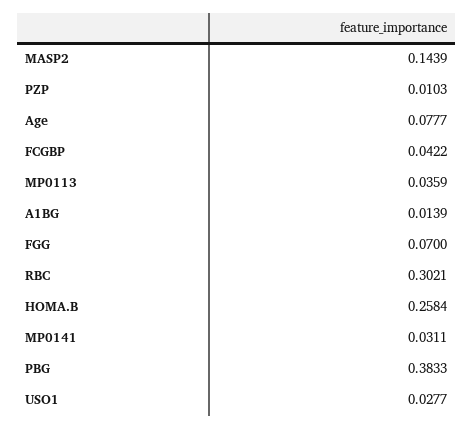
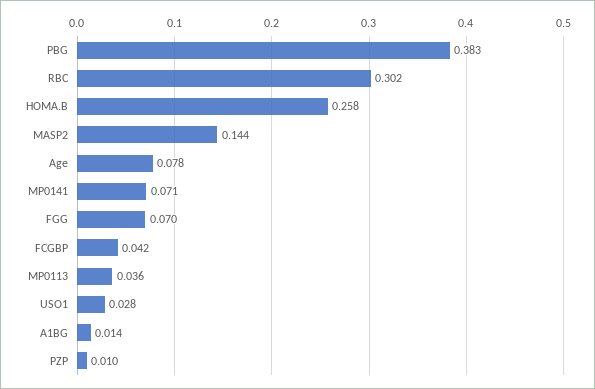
MP0141: 0.0311 -> 0.071

